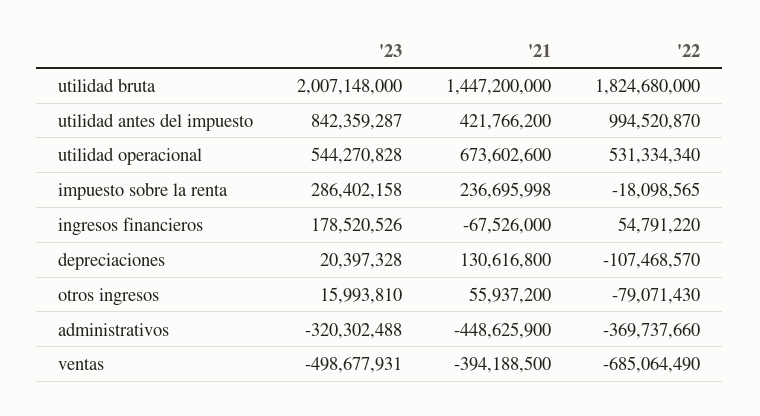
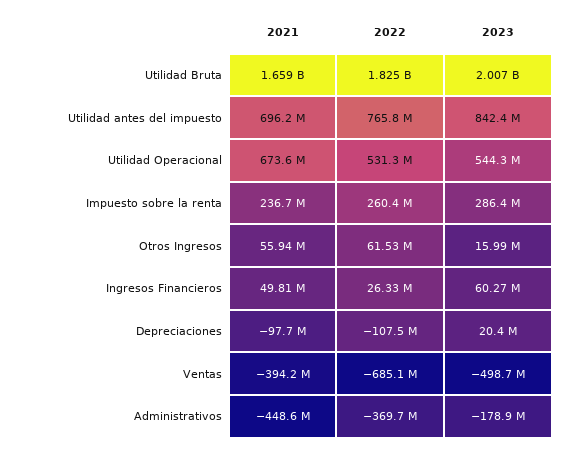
'21, utilidad bruta: 1447200000 -> 1659000000
'21, utilidad antes del impuesto: 421766200 -> 696200000
'22, utilidad antes del impuesto: 994520870 -> 765800000
'22, impuesto sobre la renta: -18098565 -> 260400000
'23, ingresos financieros: 178520526 -> 60270000
'21, ingresos financieros: -67526000 -> 49810000
'22, ingresos financieros: 54791220 -> 26330000
'21, depreciaciones: 130616800 -> -97700000
'22, otros ingresos: -79071430 -> 61530000
'23, administrativos: -320302488 -> -178900000

